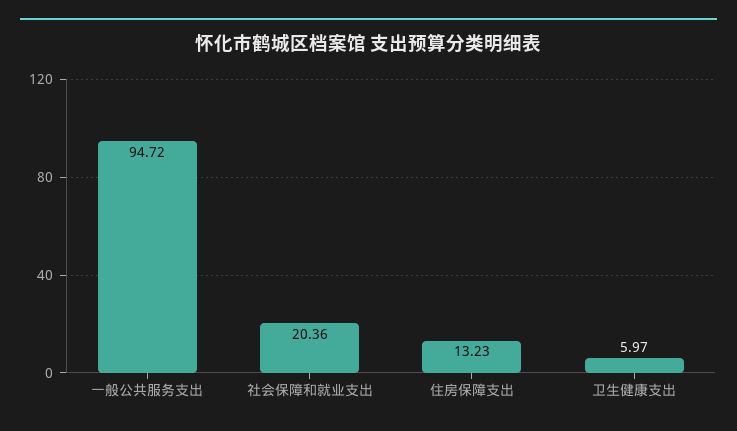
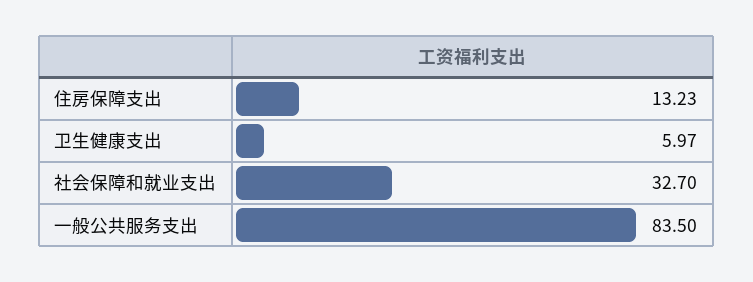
一般公共服务支出: 94.72 -> 83.5
社会保障和就业支出: 20.36 -> 32.7

